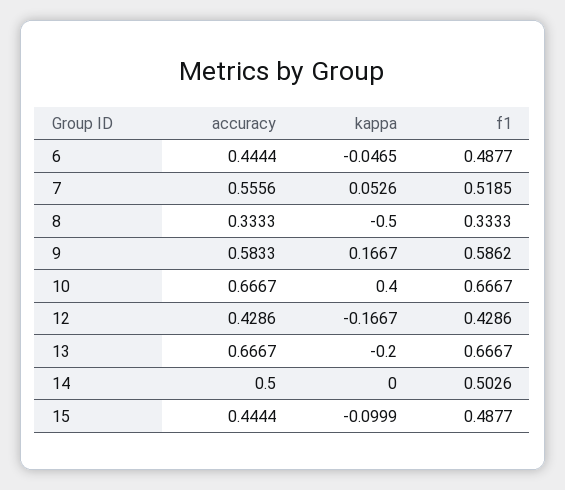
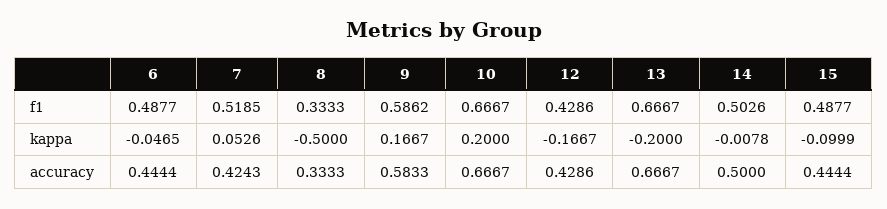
accuracy, 7: 0.5556 -> 0.4243
kappa, 10: 0.4 -> 0.2
kappa, 14: 0 -> -0.0078

